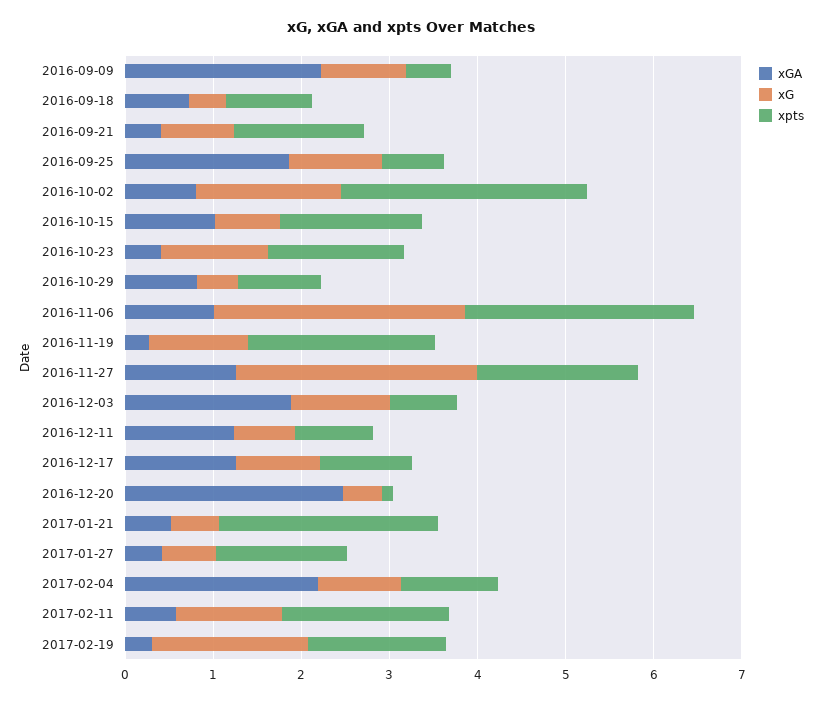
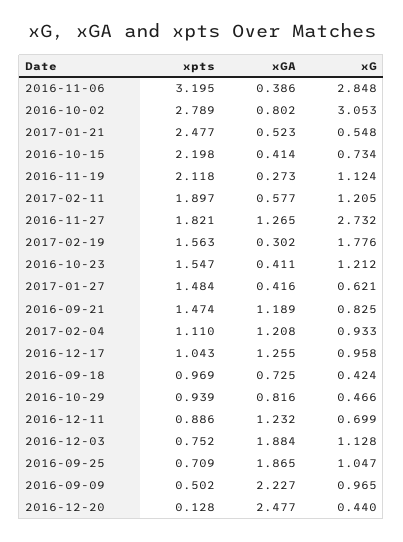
xGA, 2016-09-21: 0.4 -> 1.189
xG, 2016-10-02: 1.6 -> 3.053
xGA, 2016-10-15: 1 -> 0.414
xpts, 2016-10-15: 1.6 -> 2.198
xGA, 2016-11-06: 1 -> 0.386
xpts, 2016-11-06: 2.6 -> 3.195
xGA, 2017-02-04: 2.2 -> 1.208

